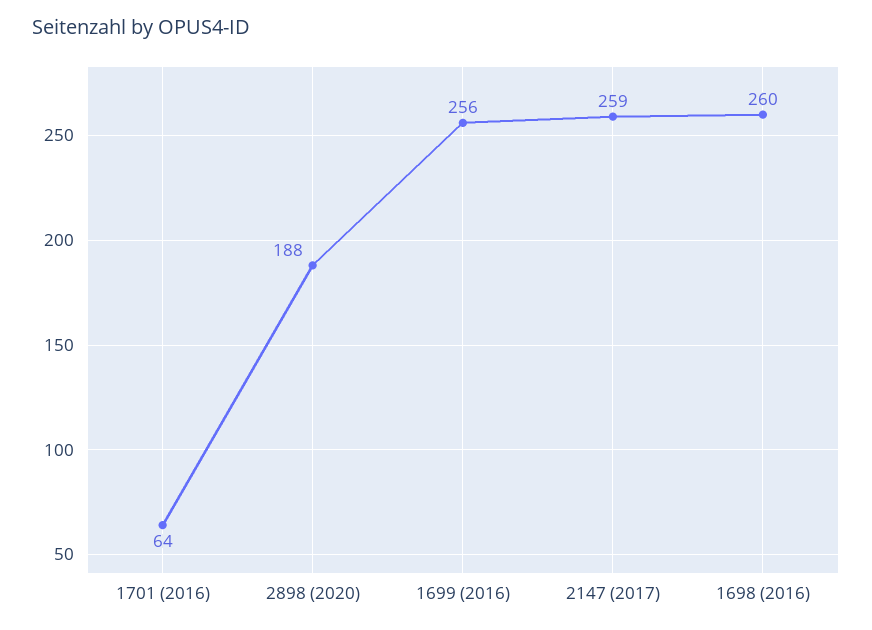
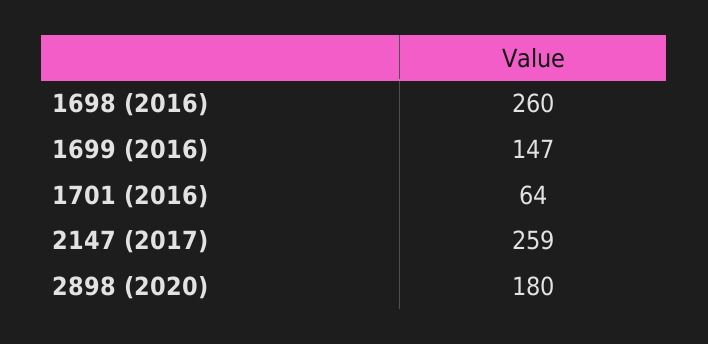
2898 (2020): 188 -> 180
1699 (2016): 256 -> 147

